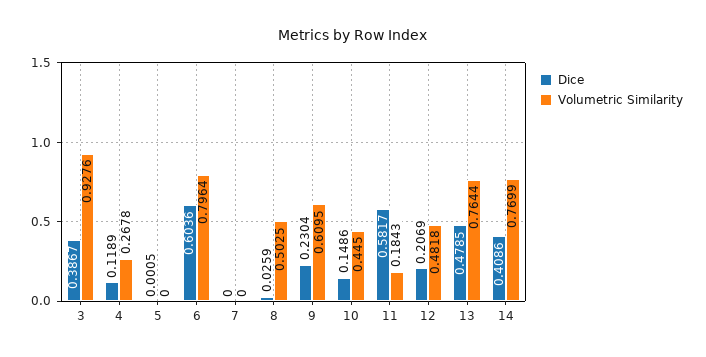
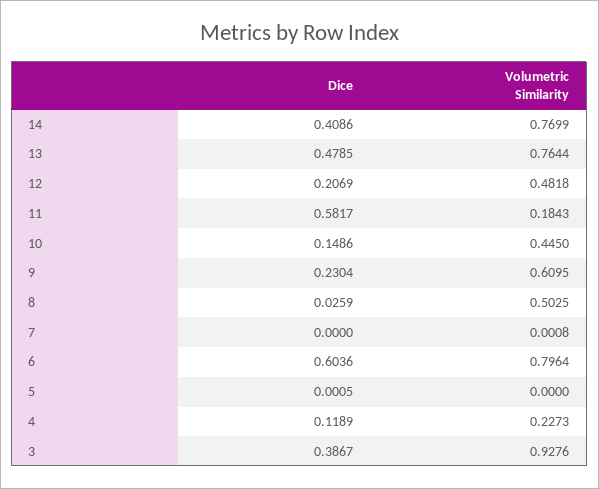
Volumetric Similarity, 4: 0.2678 -> 0.2273
Volumetric Similarity, 7: 0 -> 0.0008

